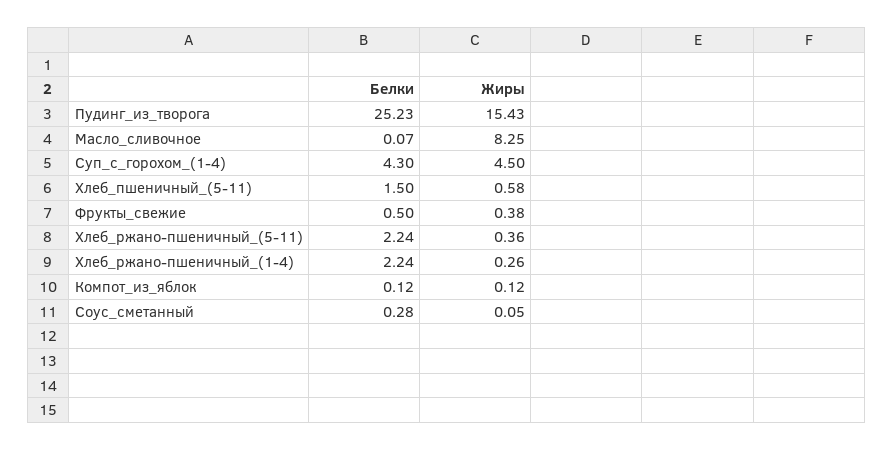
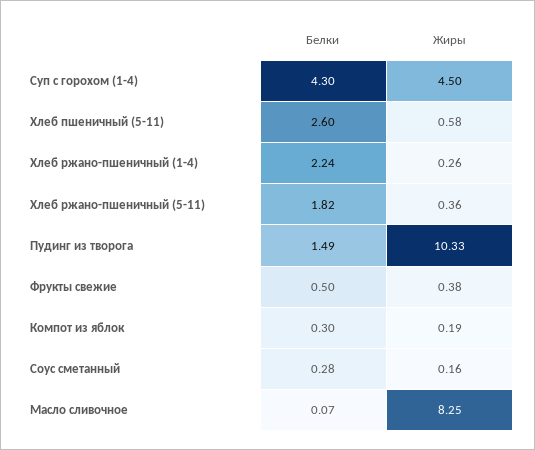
Белки, Пудинг_из_творога: 25.23 -> 1.49
Жиры, Пудинг_из_творога: 15.43 -> 10.33
Белки, Хлеб_пшеничный_(5-11): 1.5 -> 2.6
Белки, Хлеб_ржано-пшеничный_(5-11): 2.24 -> 1.82
Белки, Компот_из_яблок: 0.12 -> 0.3
Жиры, Компот_из_яблок: 0.12 -> 0.19
Жиры, Соус_сметанный: 0.05 -> 0.16

